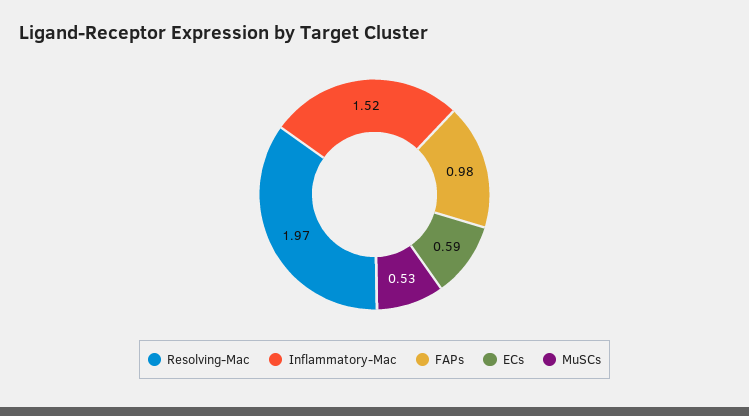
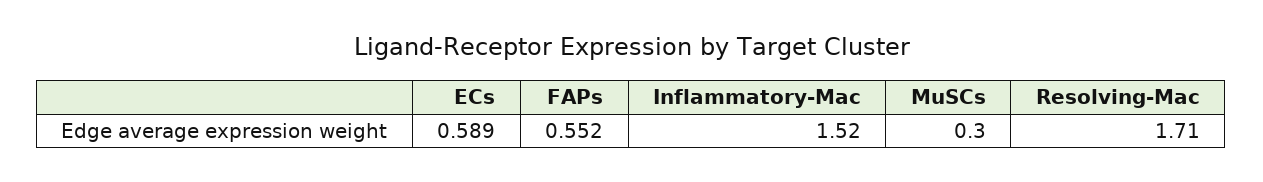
Resolving-Mac: 1.97 -> 1.71
FAPs: 0.98 -> 0.552
MuSCs: 0.53 -> 0.3

